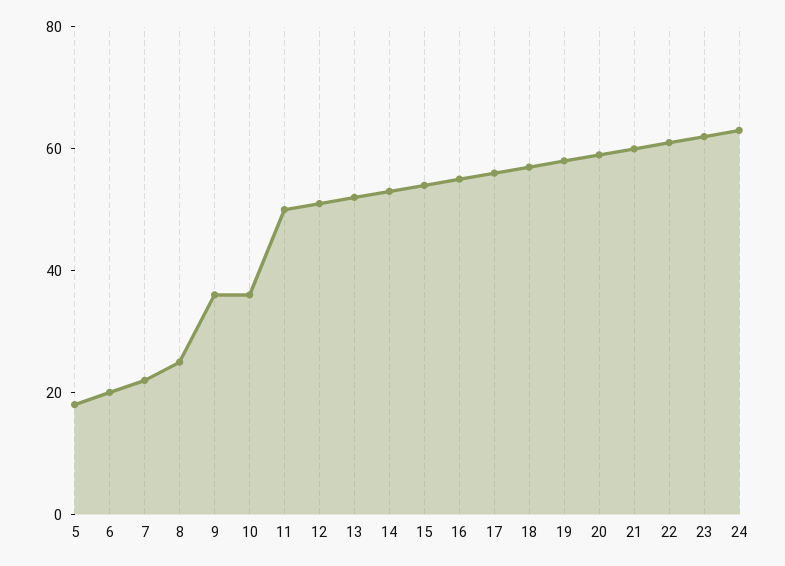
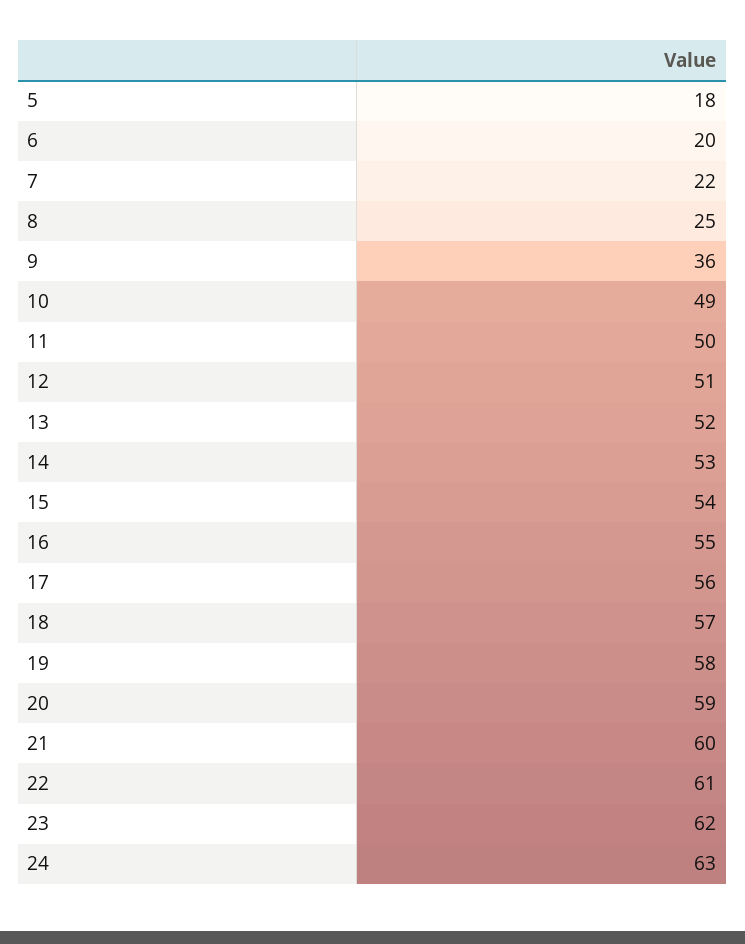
10: 35 -> 49

